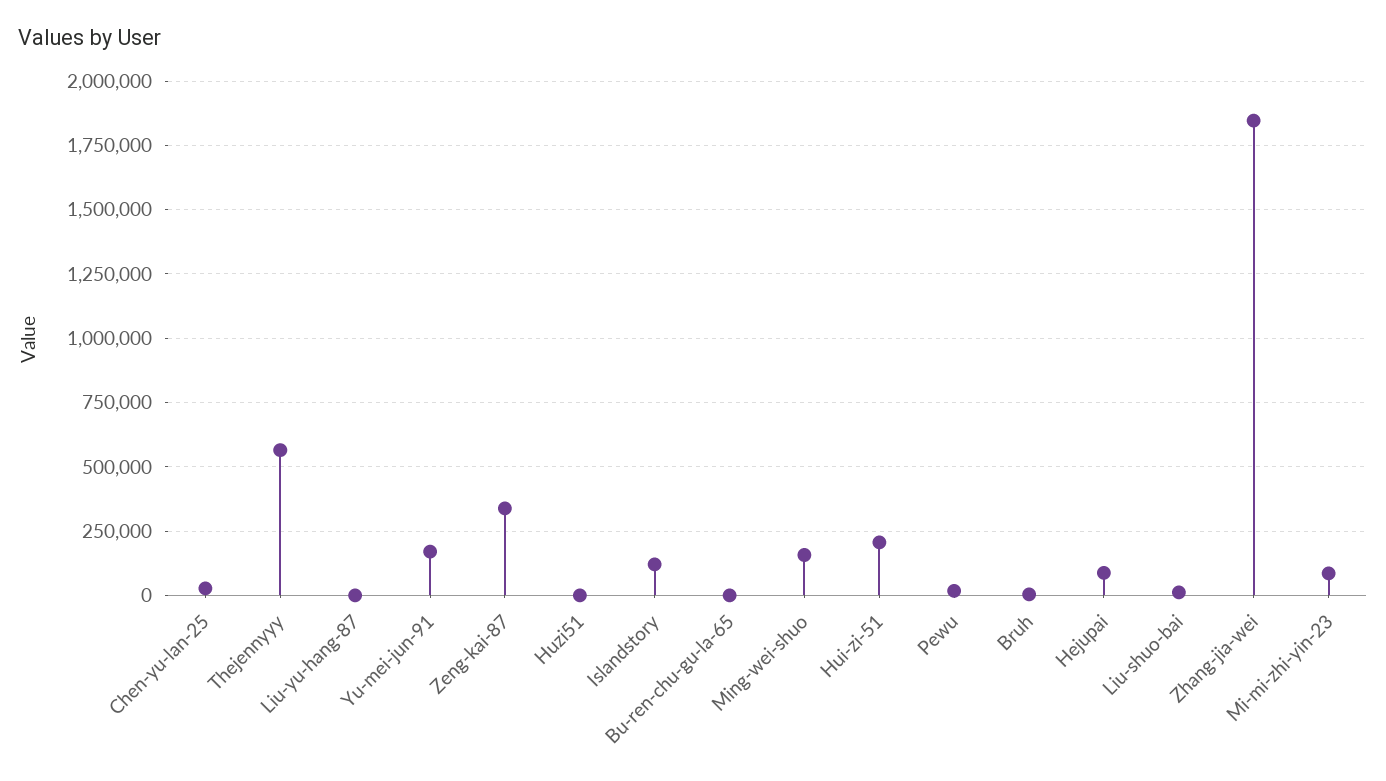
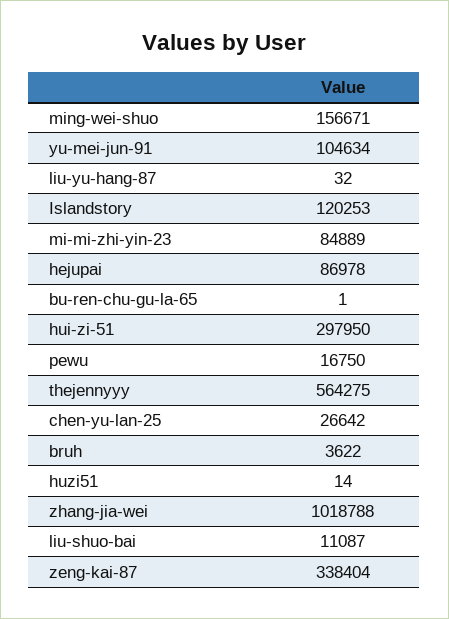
Yu-mei-jun-91: 175000 -> 104634
Hui-zi-51: 200000 -> 297950
Zhang-jia-wei: 1850000 -> 1018788

